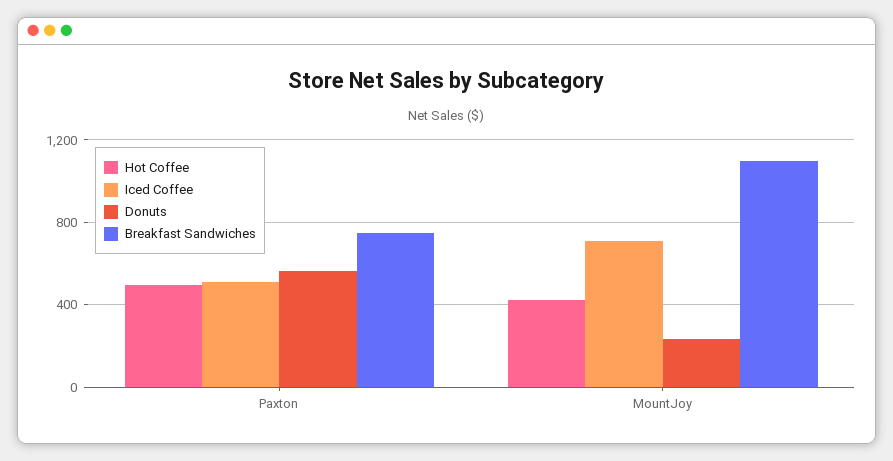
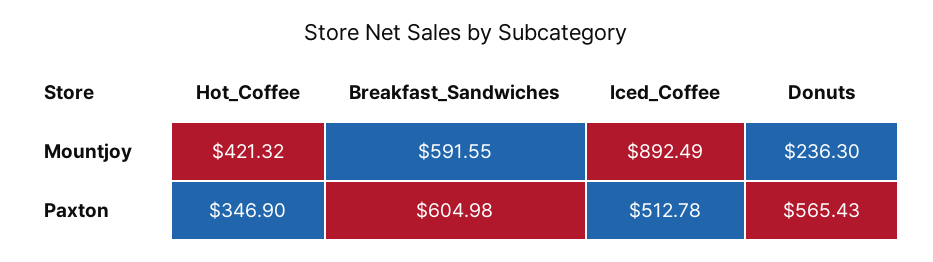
Hot Coffee, Paxton: 500 -> 346.9
Breakfast Sandwiches, Paxton: 750 -> 604.98
Iced Coffee, MountJoy: 700 -> 892.49
Breakfast Sandwiches, MountJoy: 1100 -> 591.55

